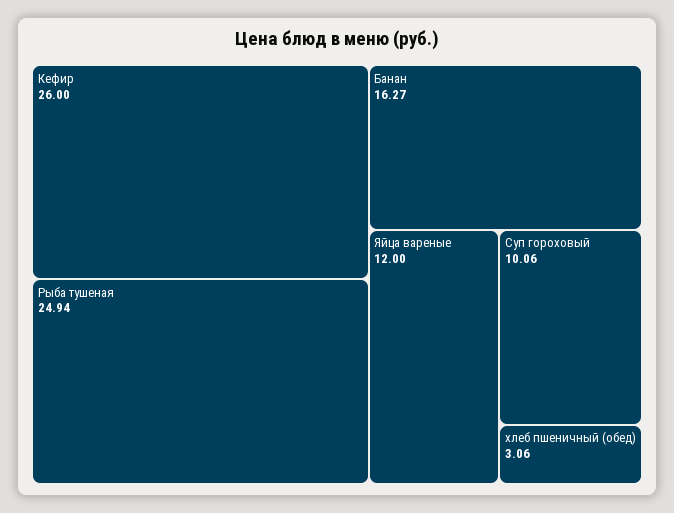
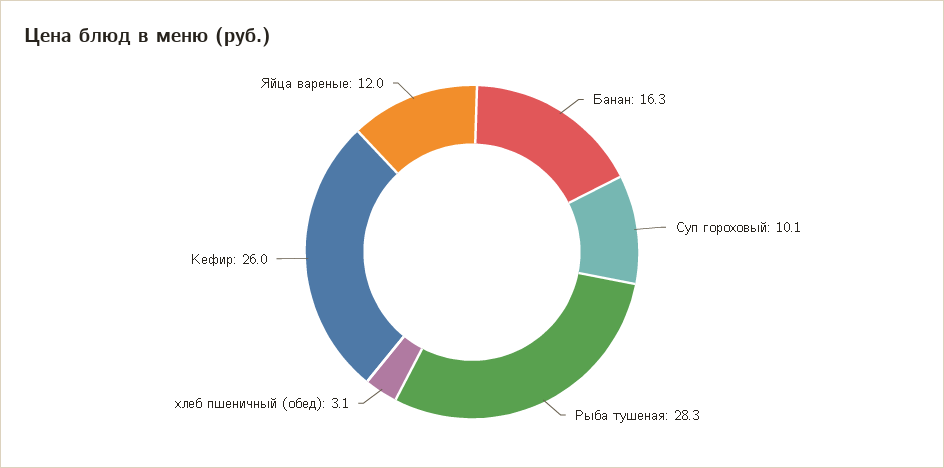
Рыба тушеная: 24.94 -> 28.3

